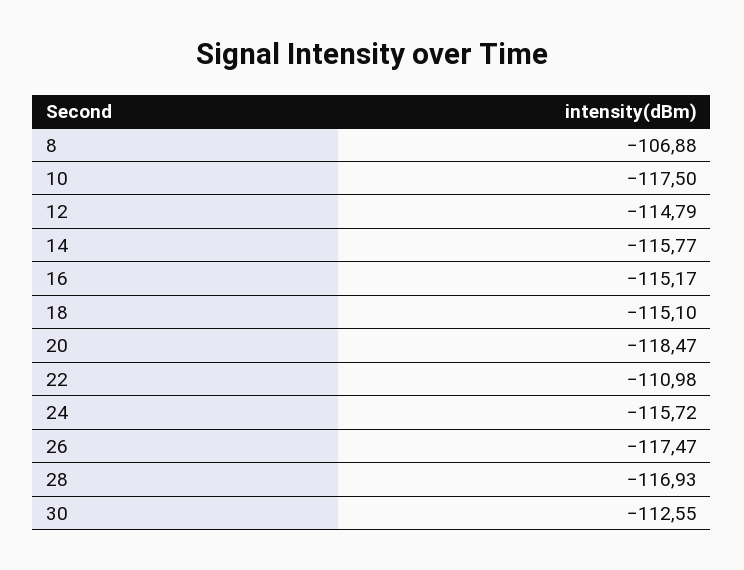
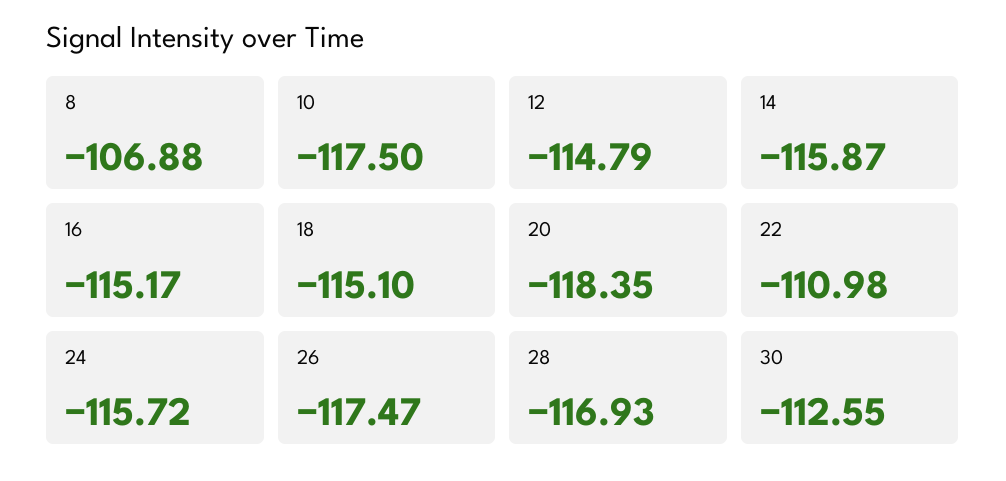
14: -115.77 -> -115.87
20: -118.47 -> -118.35

